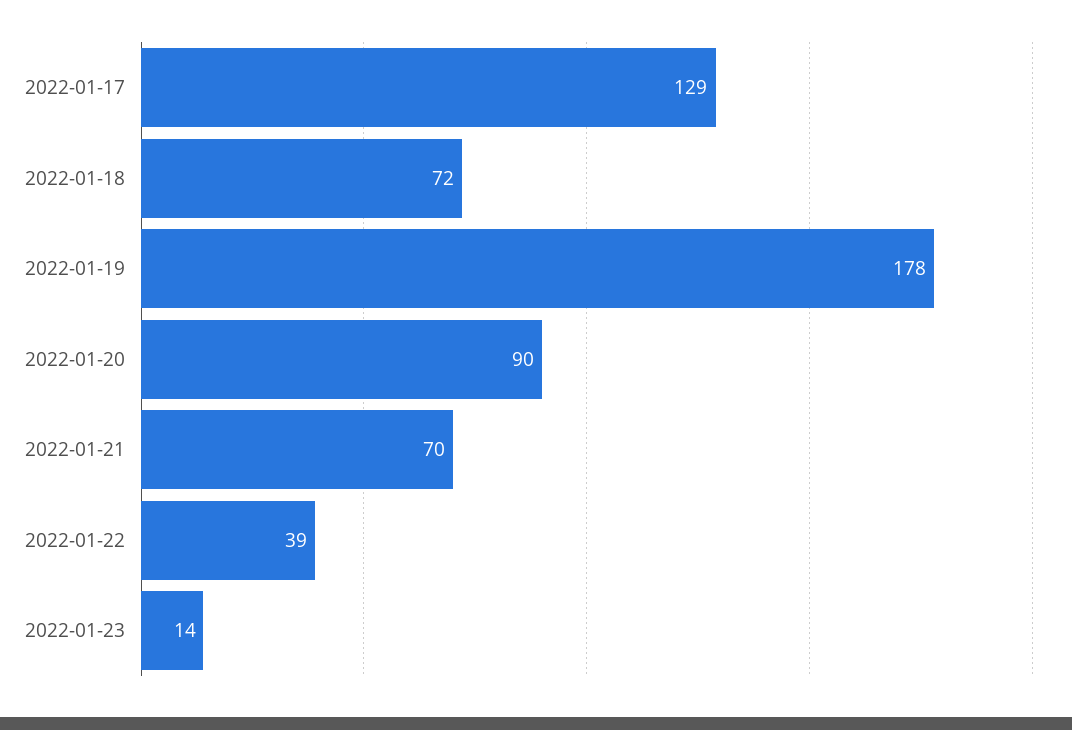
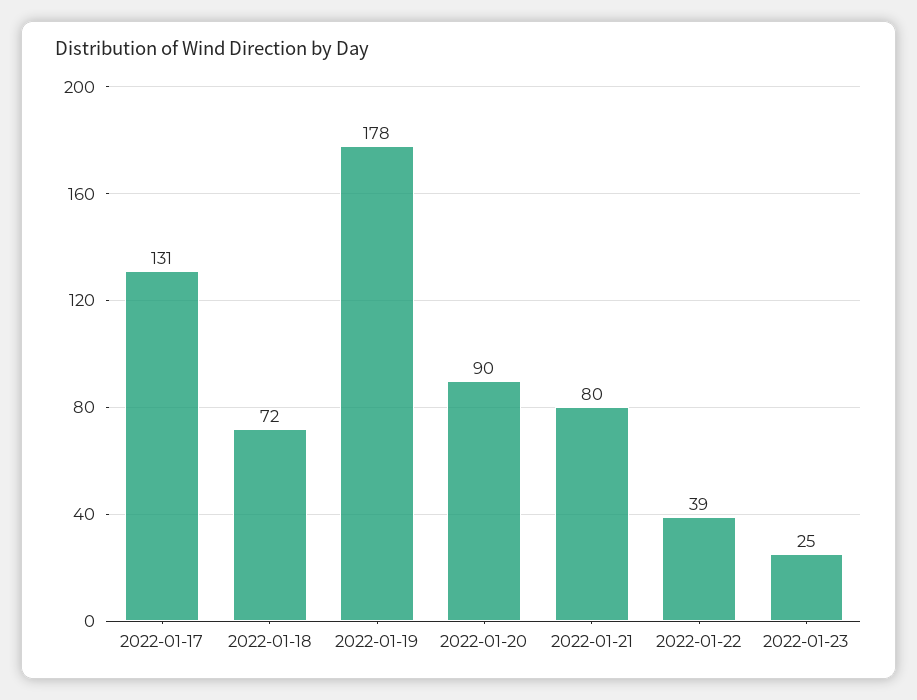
2022-01-17: 129 -> 131
2022-01-21: 70 -> 80
2022-01-23: 14 -> 25

